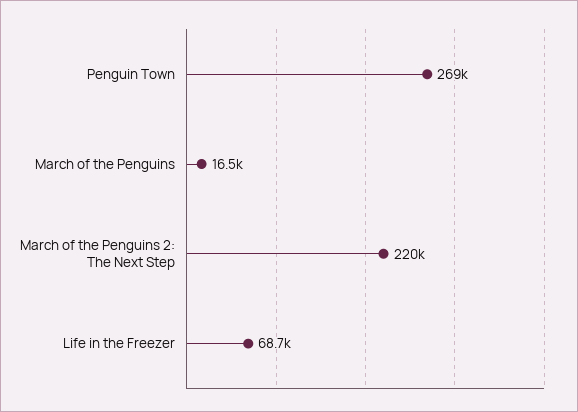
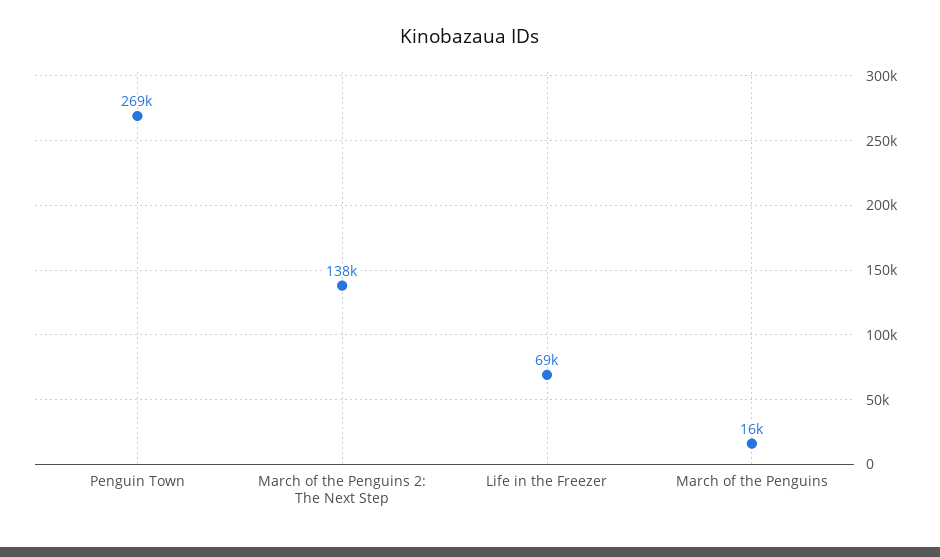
March of the Penguins 2: The Next Step: 220000 -> 138000

